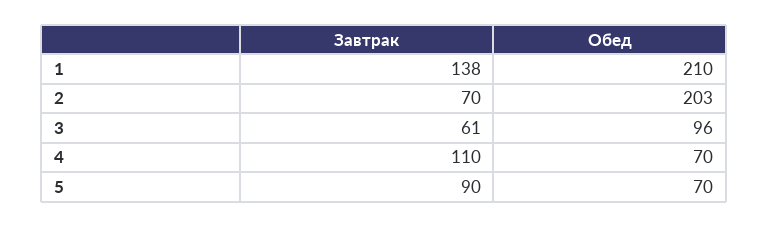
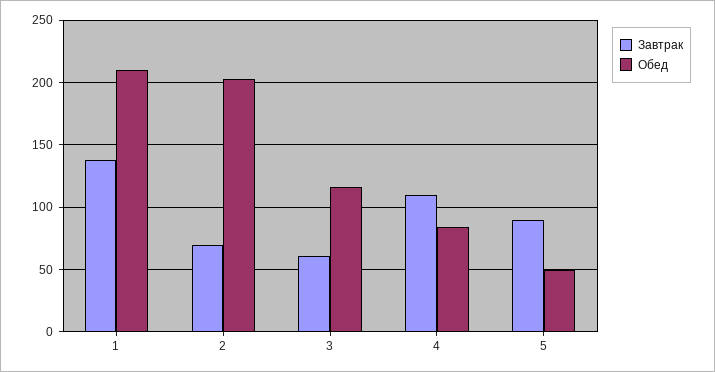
Обед, 3: 96 -> 115
Обед, 4: 70 -> 85
Обед, 5: 70 -> 50

